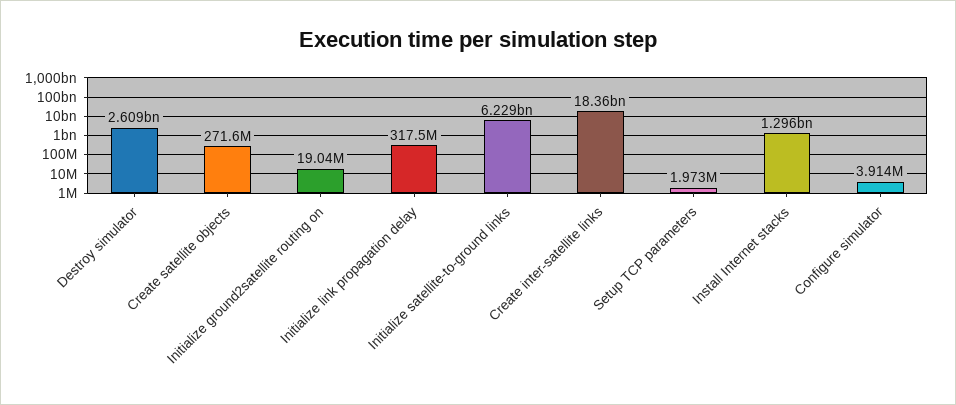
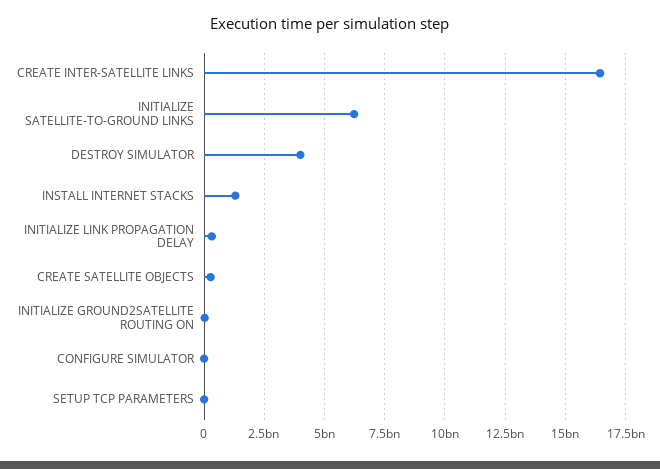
Destroy simulator: 2609000000 -> 4000000000
Create inter-satellite links: 18360000000 -> 16500000000

